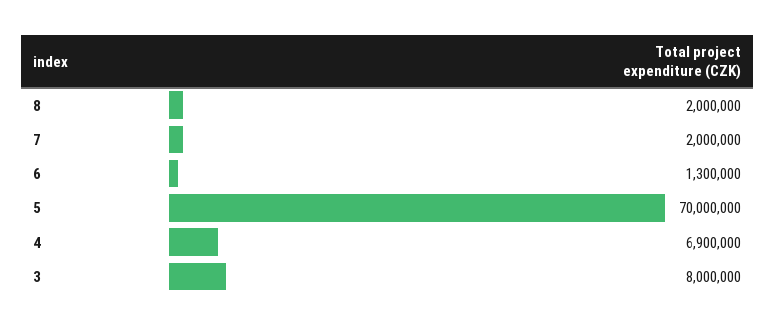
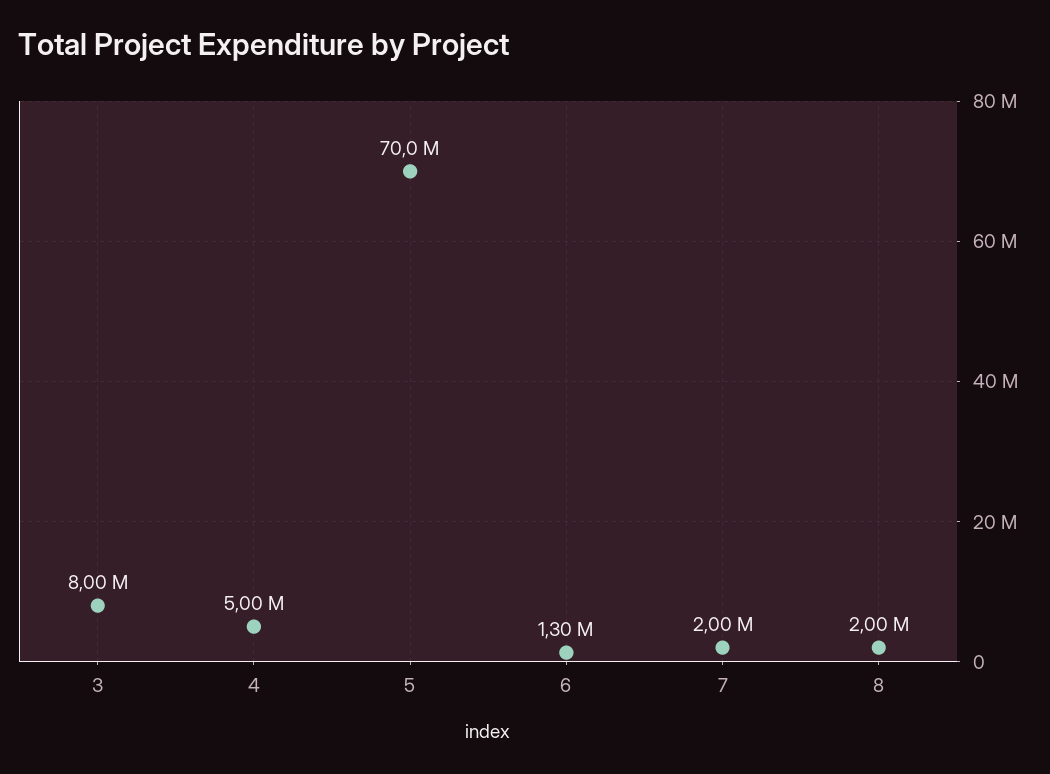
4: 6900000 -> 5000000

